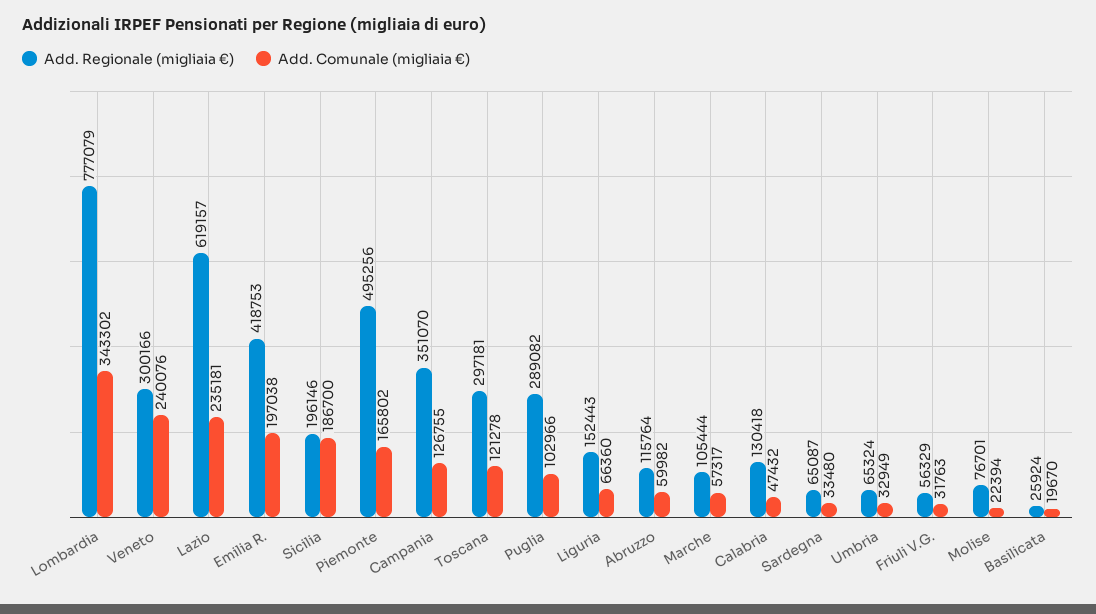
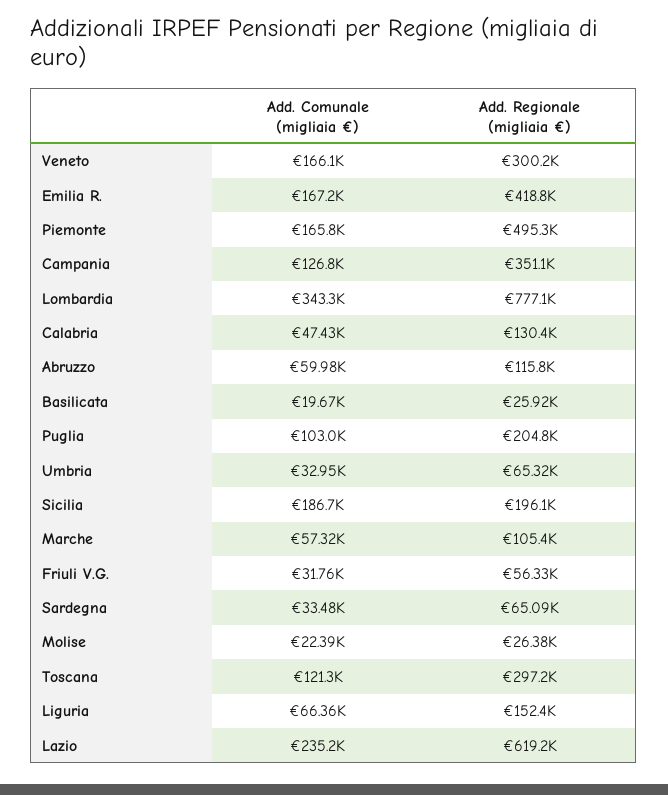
Add. Comunale (migliaia €), Veneto: 240076 -> 166100
Add. Comunale (migliaia €), Emilia R.: 197038 -> 167200
Add. Regionale (migliaia €), Puglia: 289082 -> 204800
Add. Regionale (migliaia €), Molise: 76701 -> 26380

